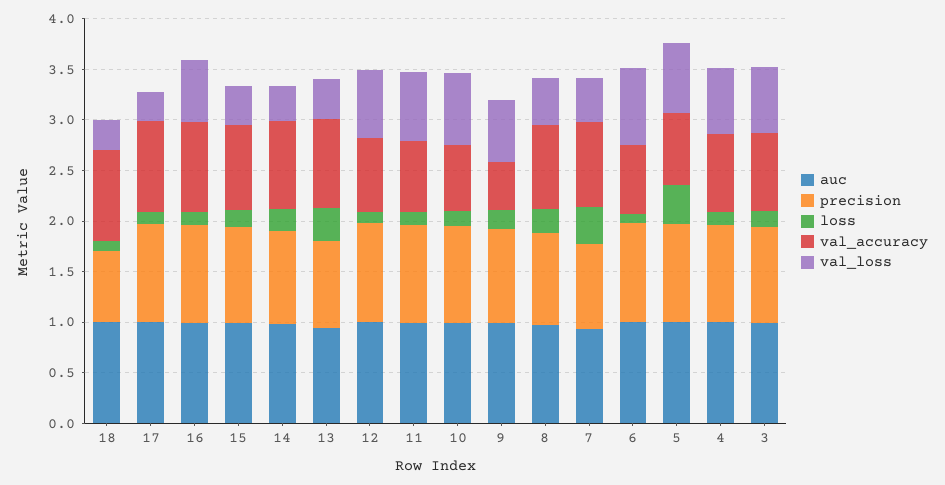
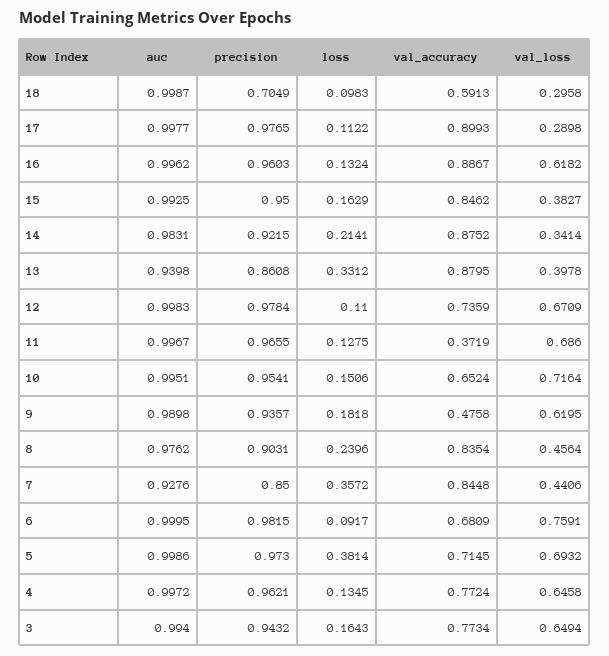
val_accuracy, 18: 0.9 -> 0.5913
val_accuracy, 11: 0.7 -> 0.3719

